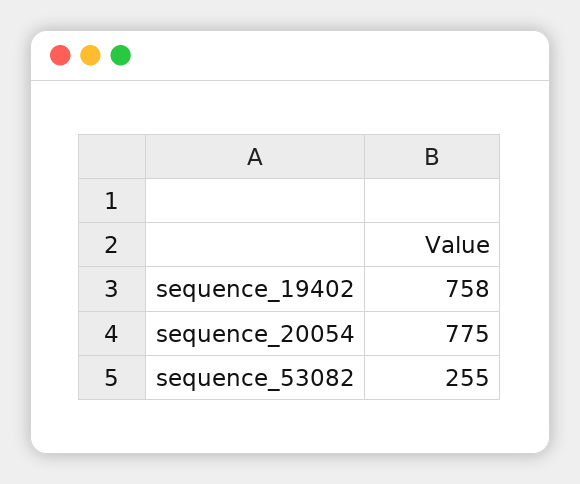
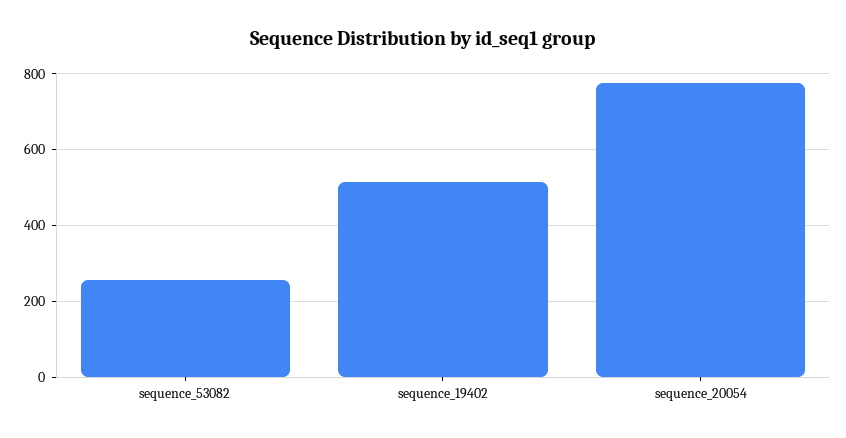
sequence_19402: 758 -> 520

